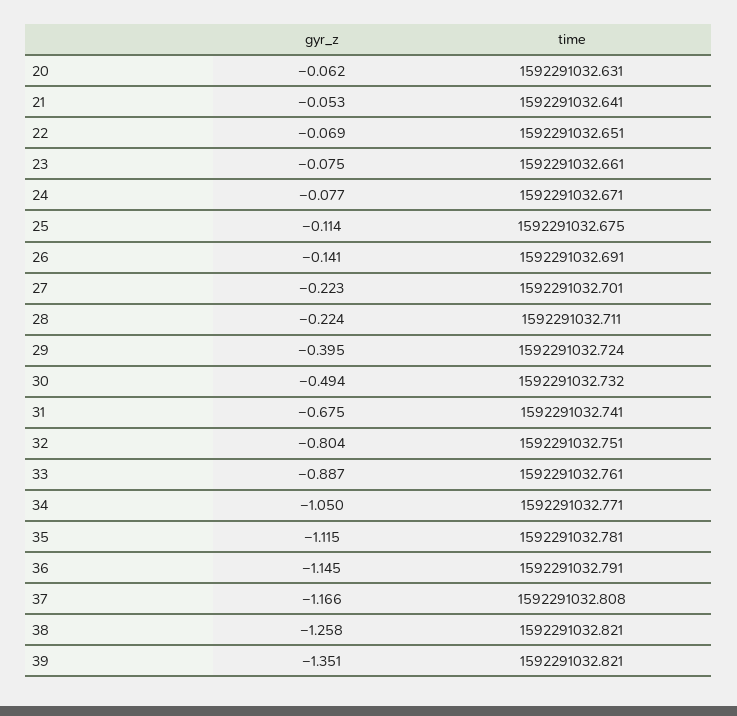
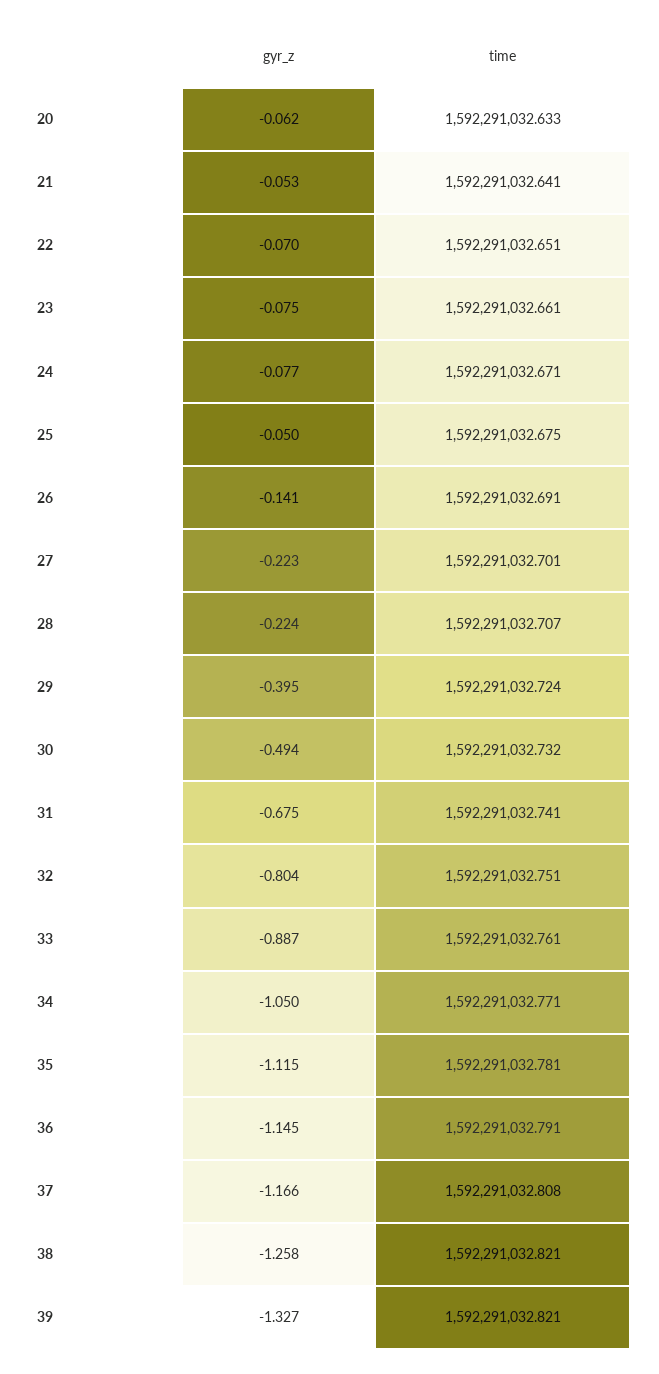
time, 20: 1592291032.631 -> 1592291032.633
gyr_z, 22: -0.069 -> -0.07
gyr_z, 25: -0.114 -> -0.05
time, 28: 1592291032.711 -> 1592291032.707
gyr_z, 39: -1.351 -> -1.327

